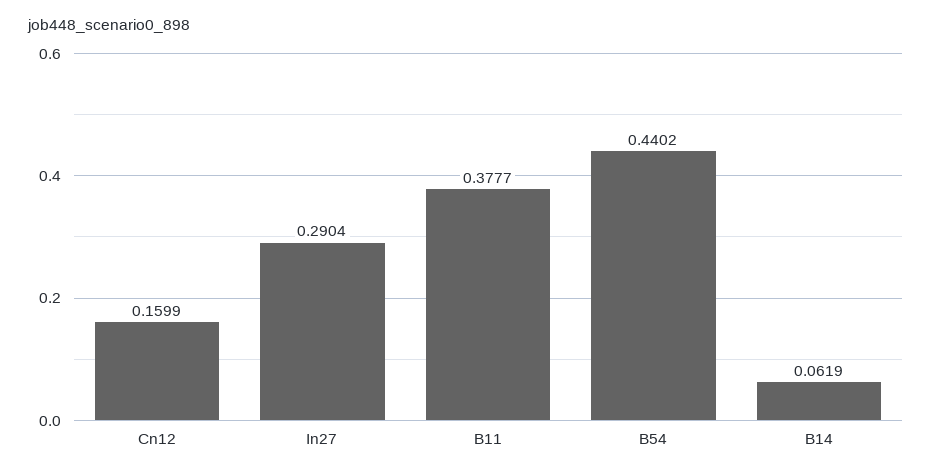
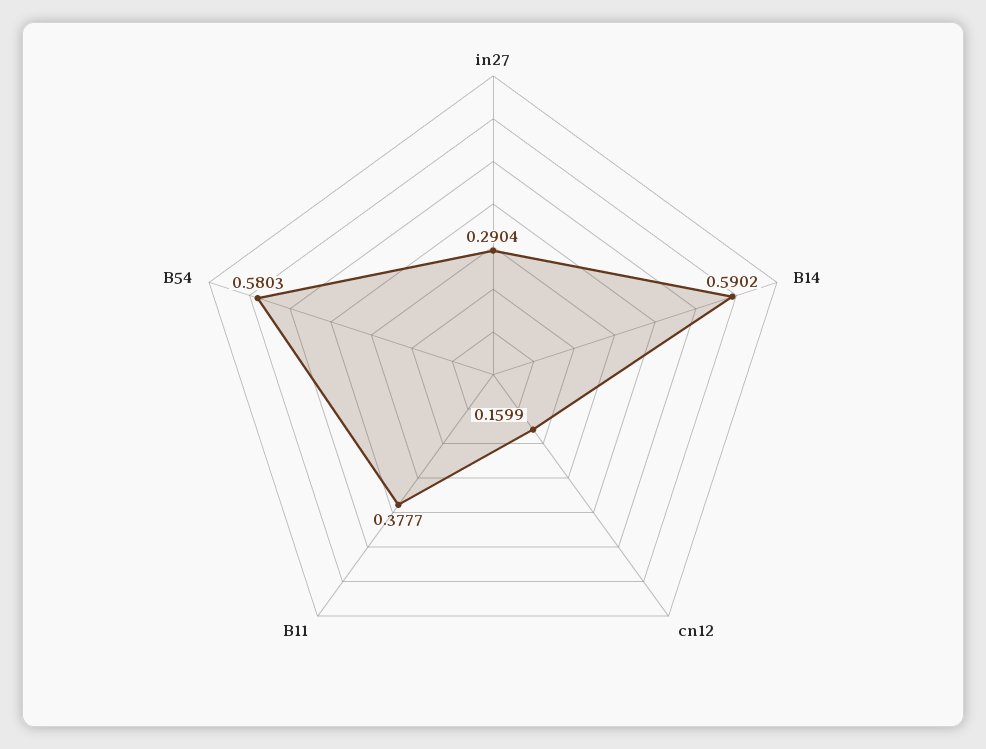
B54: 0.4402 -> 0.5803
B14: 0.0619 -> 0.5902

